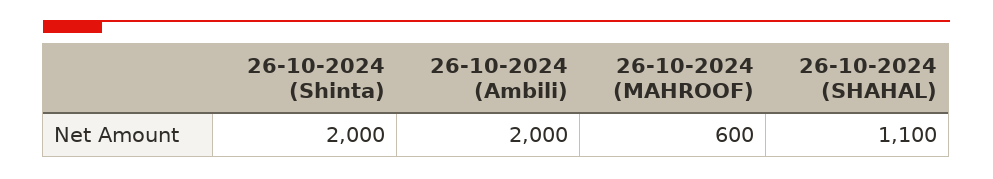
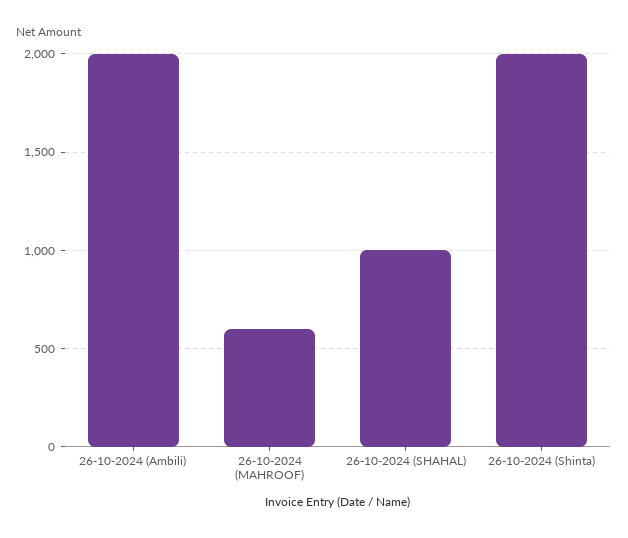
26-10-2024 (SHAHAL): 1100 -> 1000

